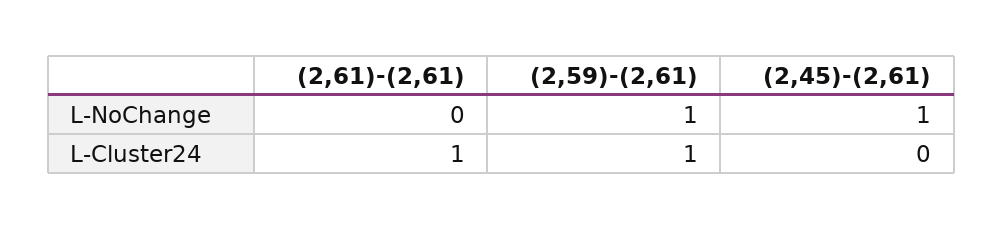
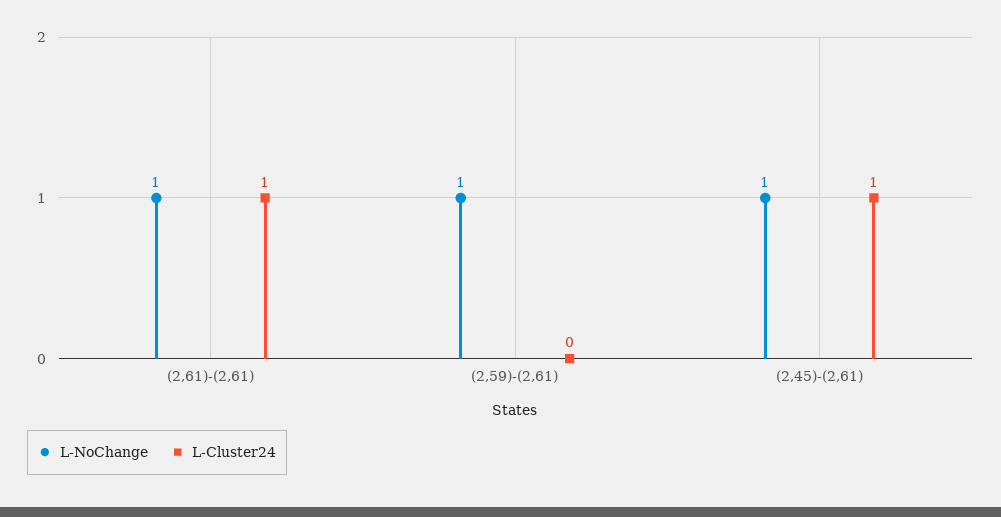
L-NoChange, (2,61)-(2,61): 0 -> 1
L-Cluster24, (2,59)-(2,61): 1 -> 0
L-Cluster24, (2,45)-(2,61): 0 -> 1

